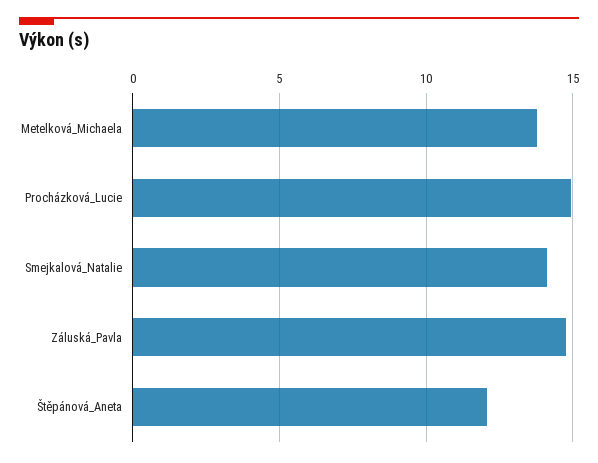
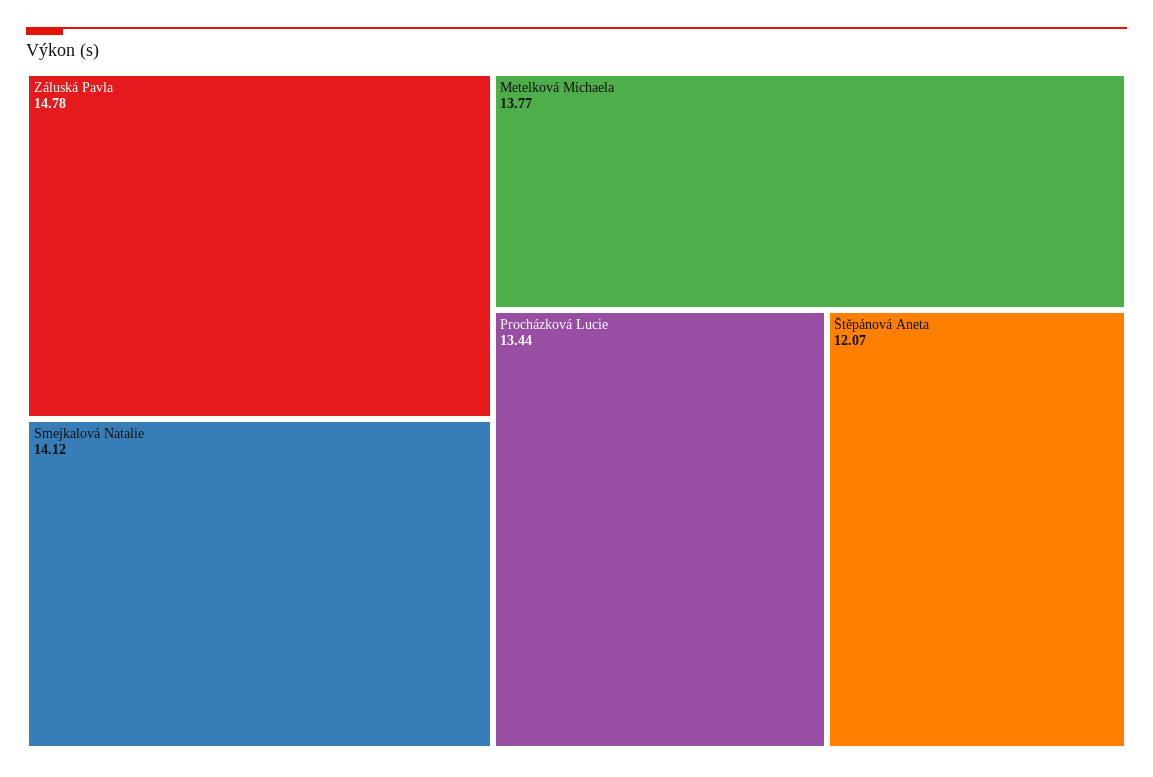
Procházková_Lucie: 15 -> 13.44

